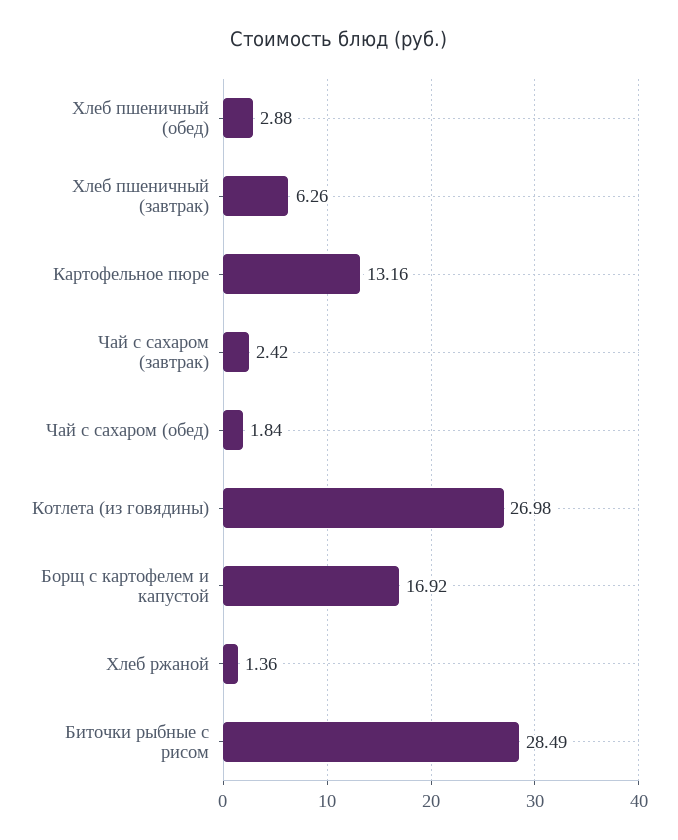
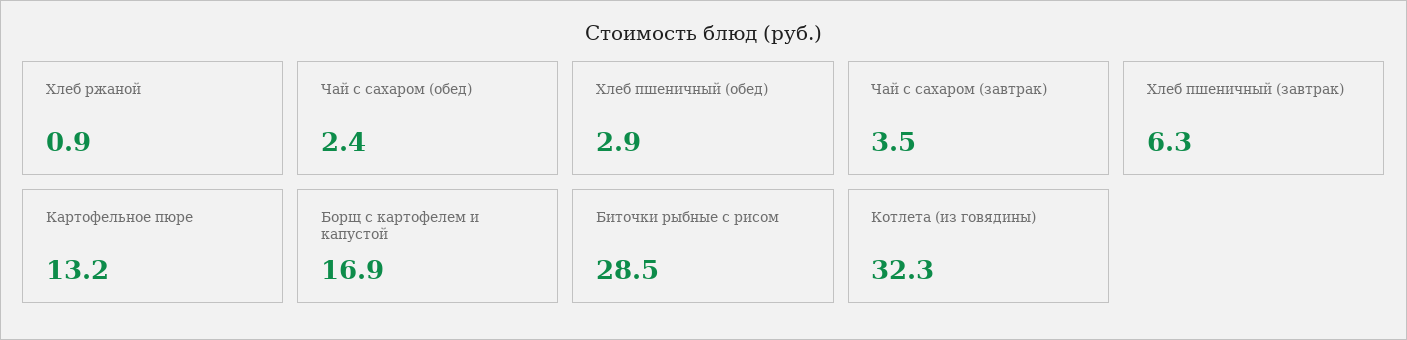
Чай с сахаром (завтрак): 2.42 -> 3.5
Чай с сахаром (обед): 1.84 -> 2.4
Котлета (из говядины): 26.98 -> 32.3
Хлеб ржаной: 1.36 -> 0.9

